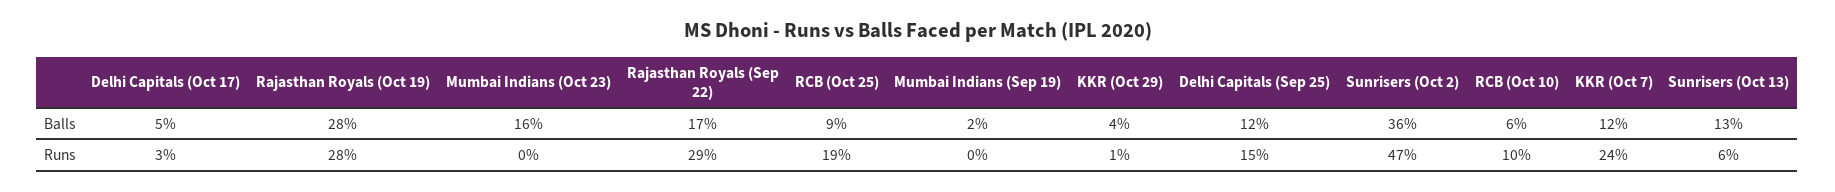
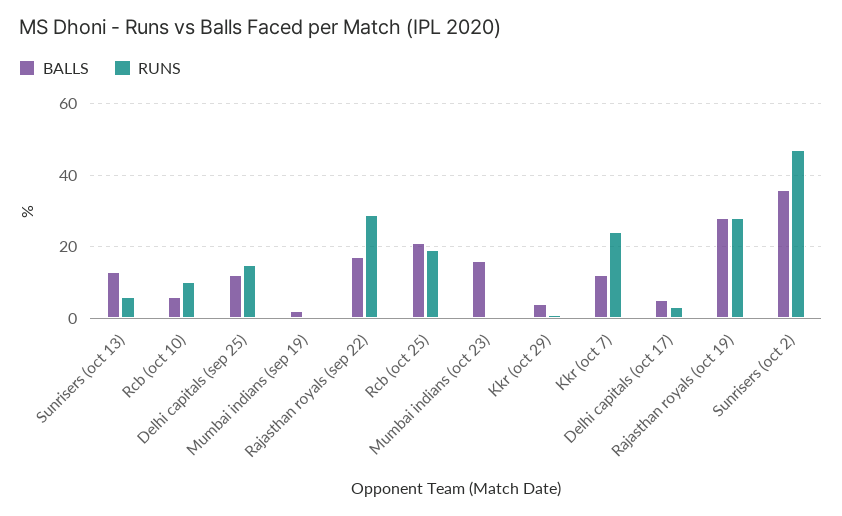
Balls, RCB (Oct 25): 9 -> 20

